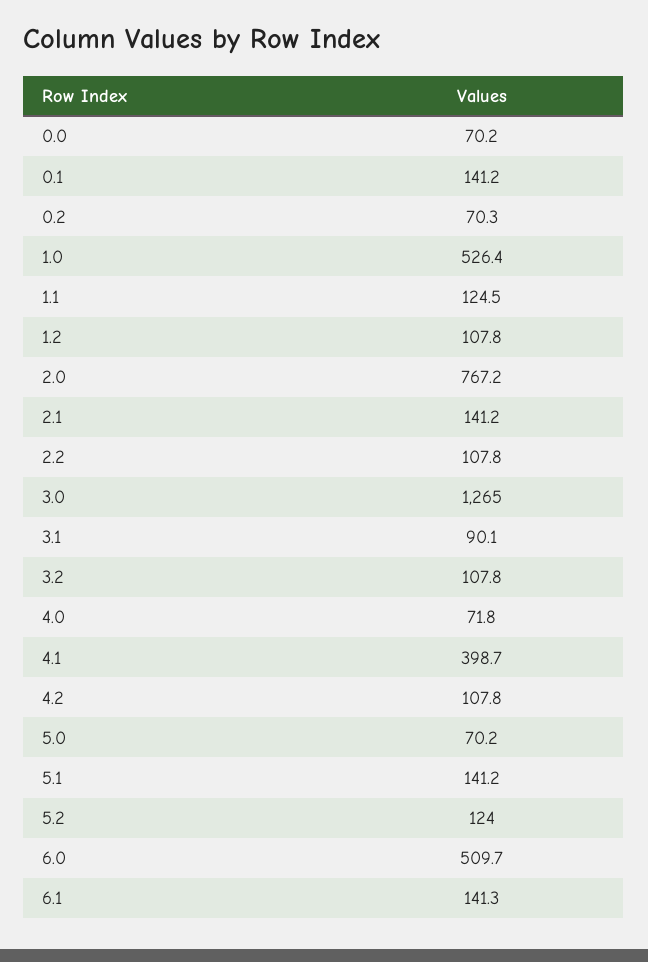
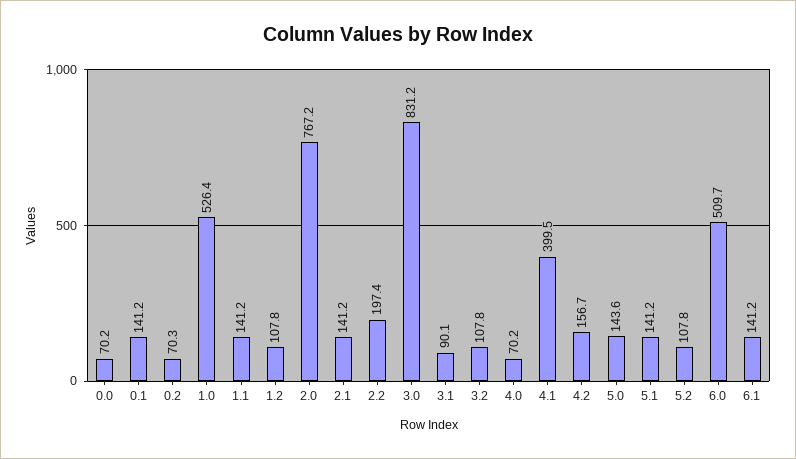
1.1: 124.5 -> 141.2
2.2: 107.8 -> 197.4
3.0: 1265 -> 831.2
4.0: 71.8 -> 70.2
4.1: 398.7 -> 399.5
4.2: 107.8 -> 156.7
5.0: 70.2 -> 143.6
5.2: 124 -> 107.8
6.1: 141.3 -> 141.2

